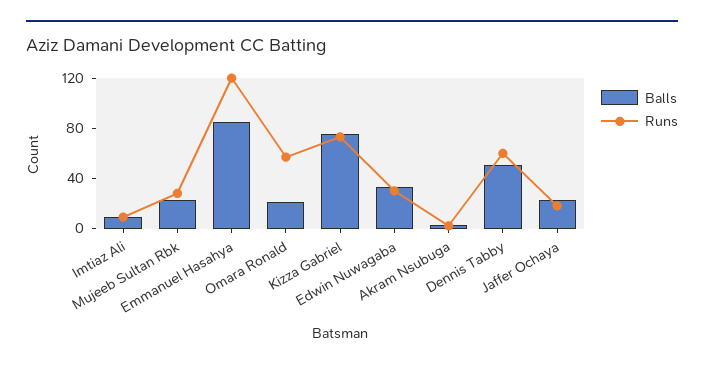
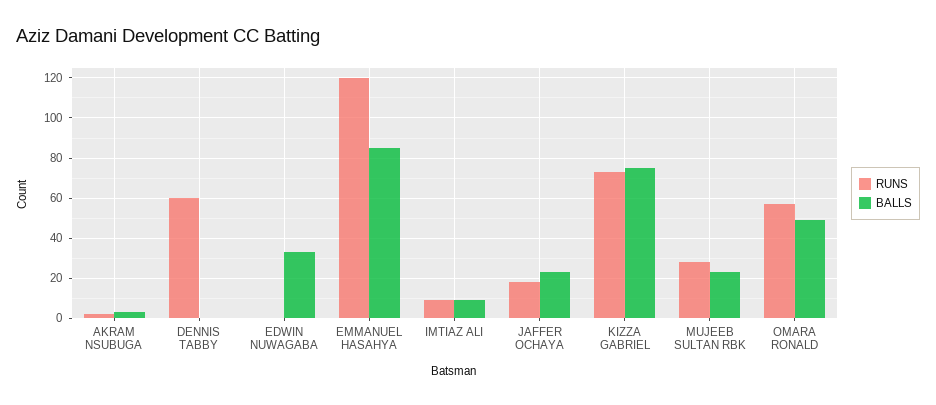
Balls, Omara Ronald: 20 -> 50
Runs, Edwin Nuwagaba: 30 -> 0
Balls, Dennis Tabby: 50 -> 0

